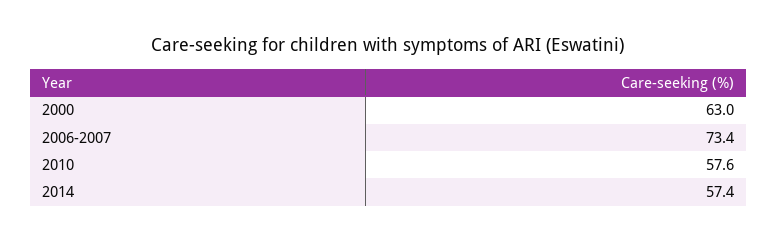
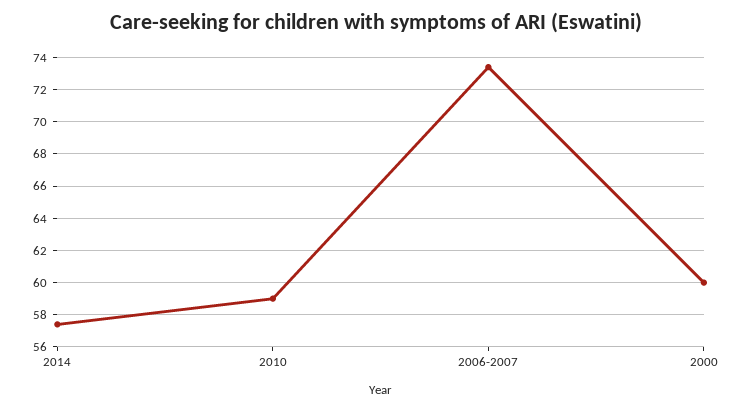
2000: 63 -> 60
2010: 57.6 -> 59

